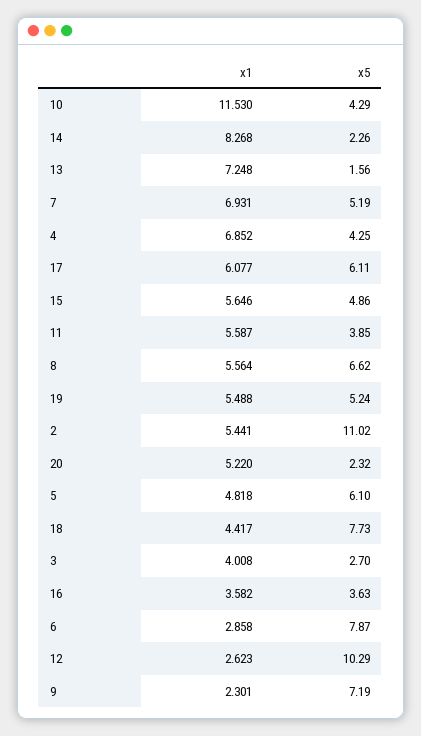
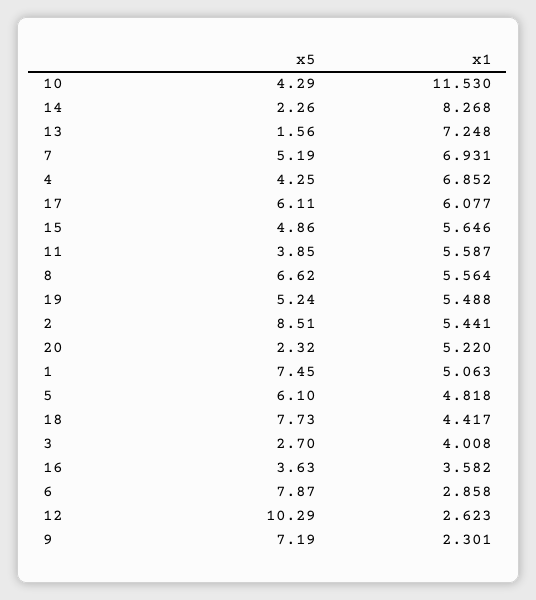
x5, 2: 11.02 -> 8.51
x5, 1: none -> 7.45
x1, 1: none -> 5.063

